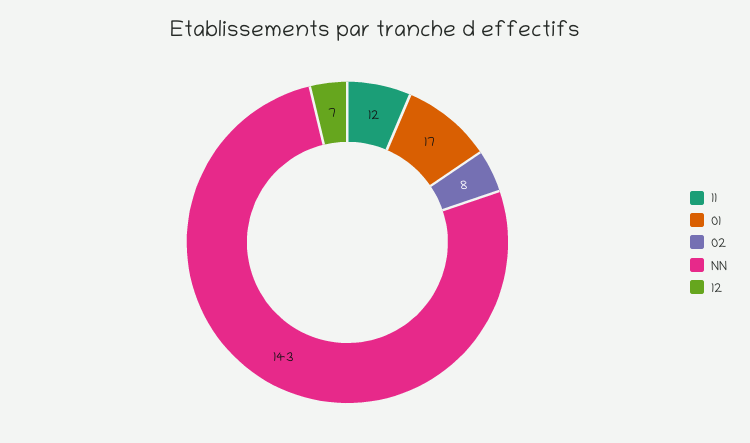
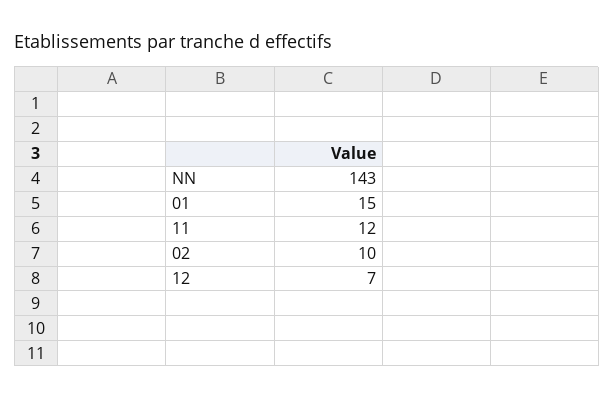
01: 17 -> 15
02: 8 -> 10

